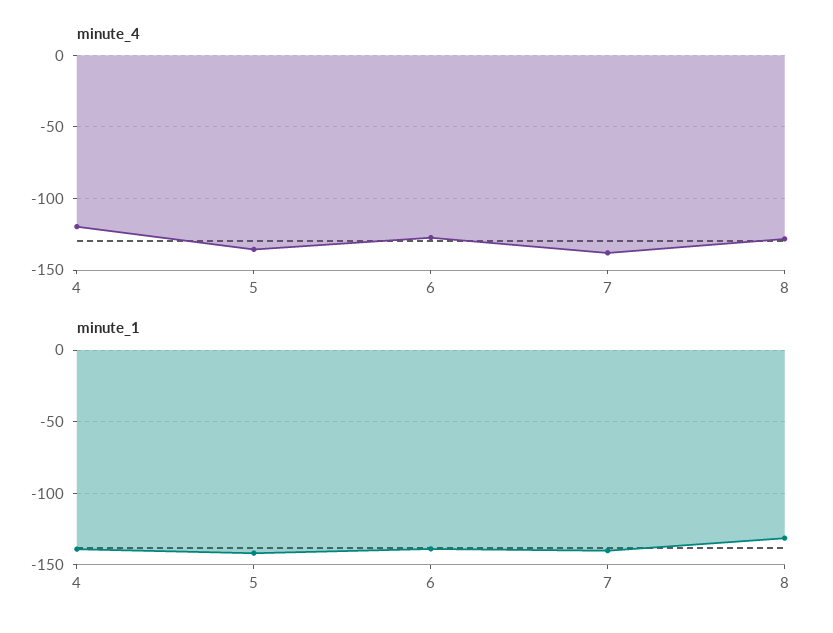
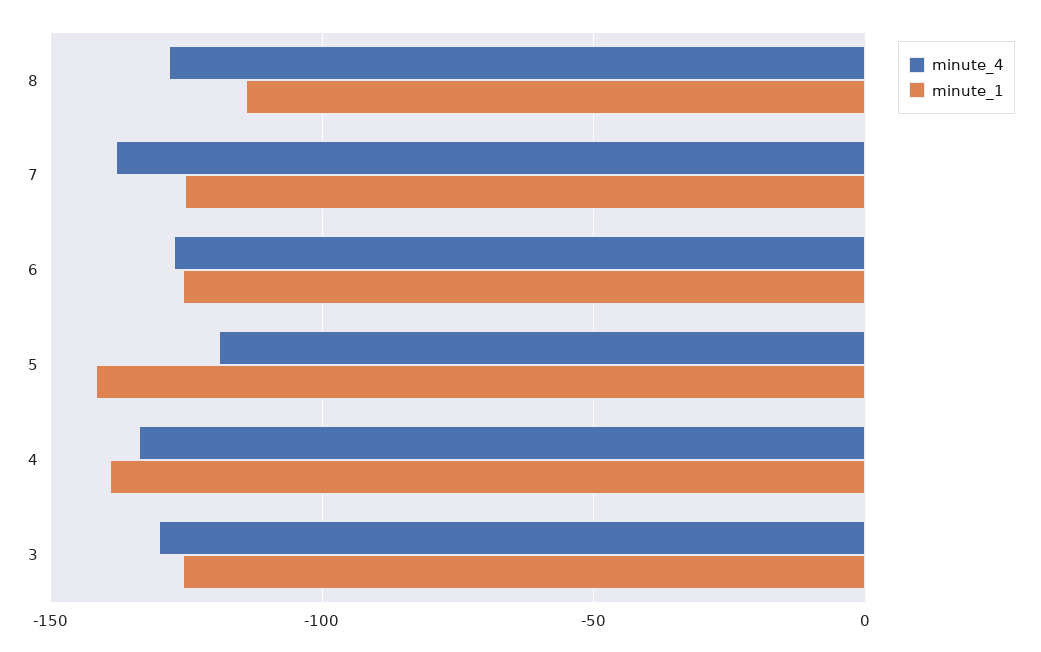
minute_4, 4: -120 -> -135
minute_4, 5: -135 -> -120
minute_1, 6: -140 -> -125
minute_1, 7: -140 -> -125
minute_1, 8: -130 -> -115
minute_4, 3: none -> -130
minute_1, 3: none -> -125

